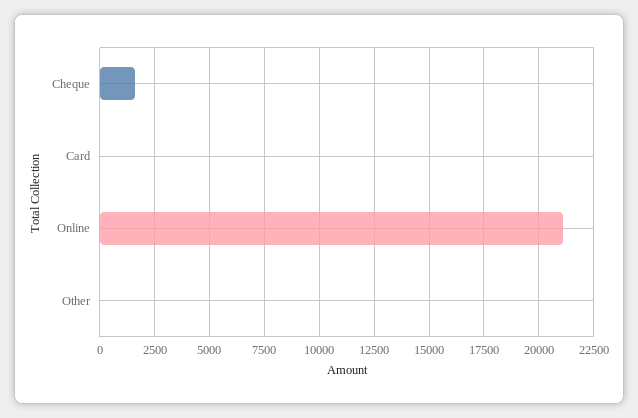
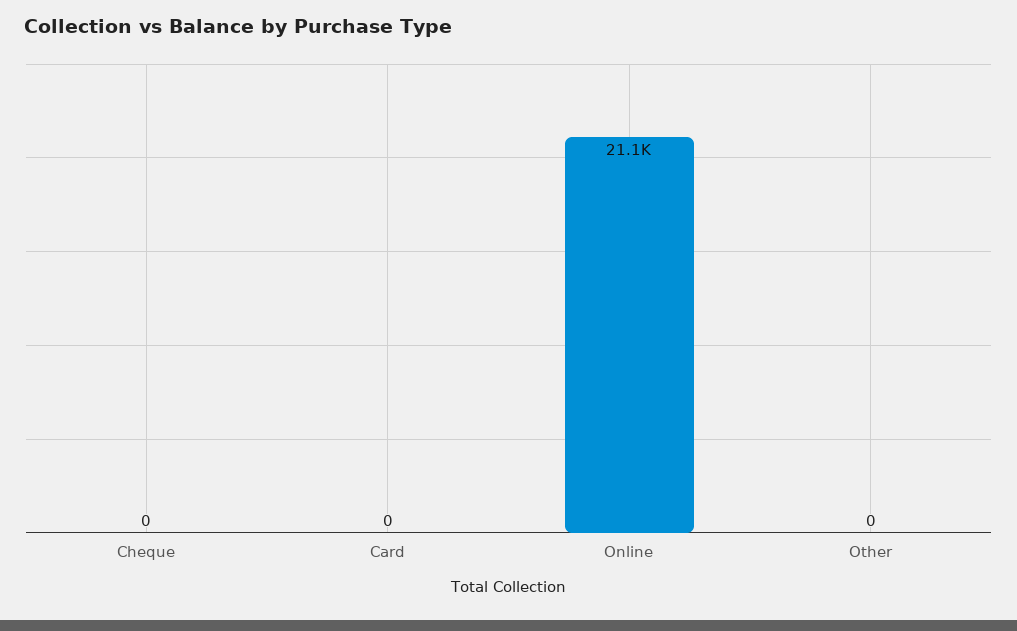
Cheque: 1500 -> 0

